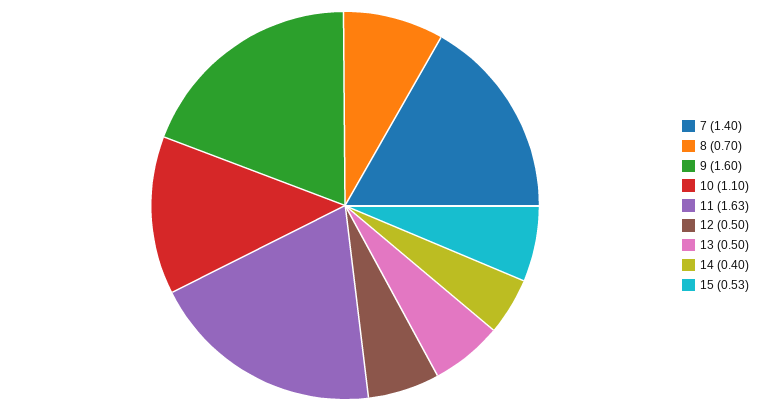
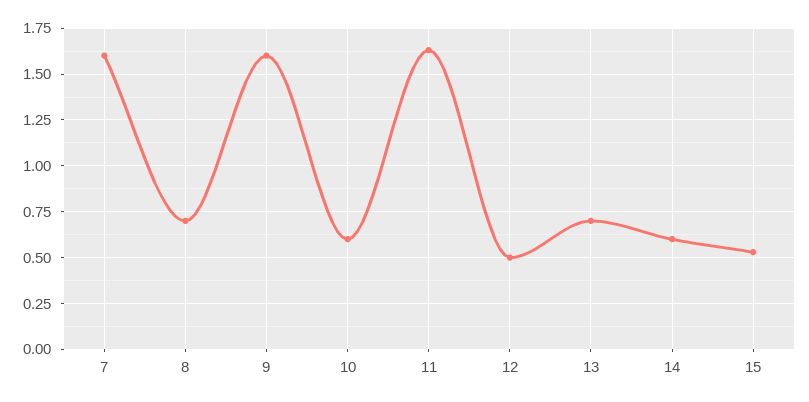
7: 1.4 -> 1.6
10: 1.1 -> 0.6
13: 0.5 -> 0.7
14: 0.4 -> 0.6

